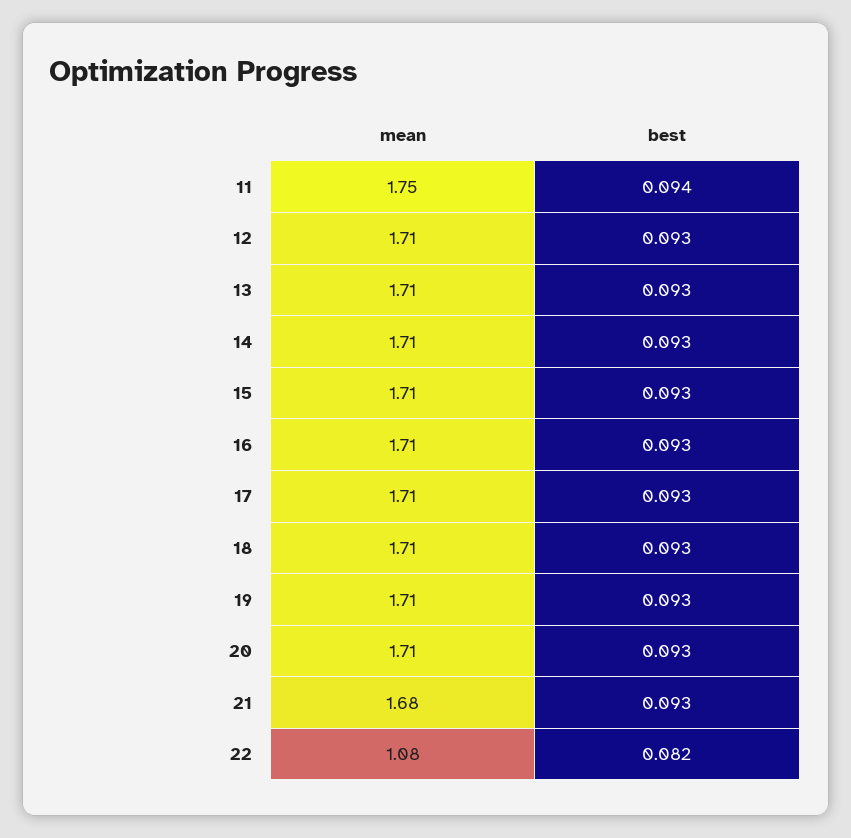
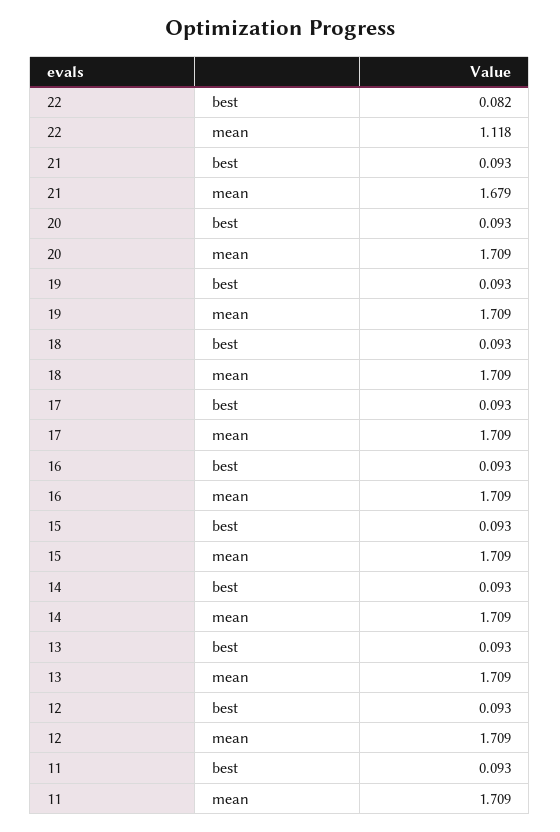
mean, 11: 1.75 -> 1.709
best, 11: 0.094 -> 0.093
mean, 22: 1.08 -> 1.118

